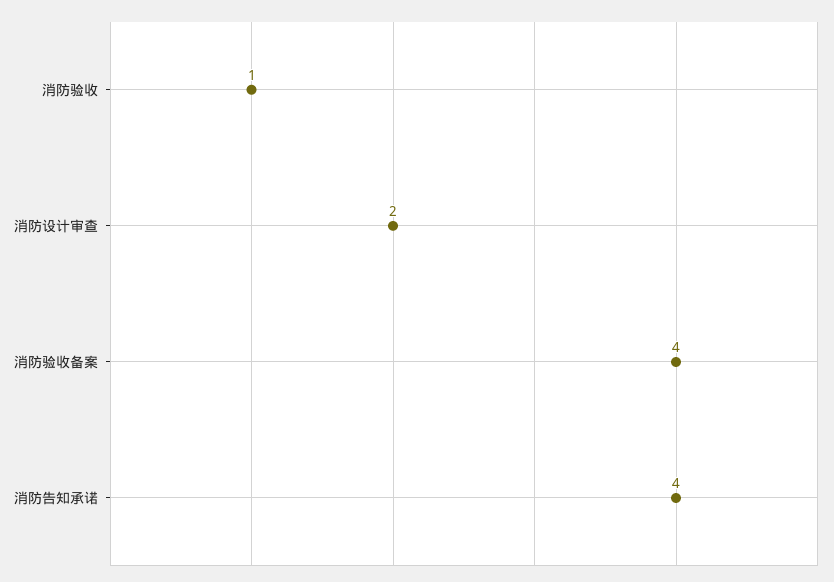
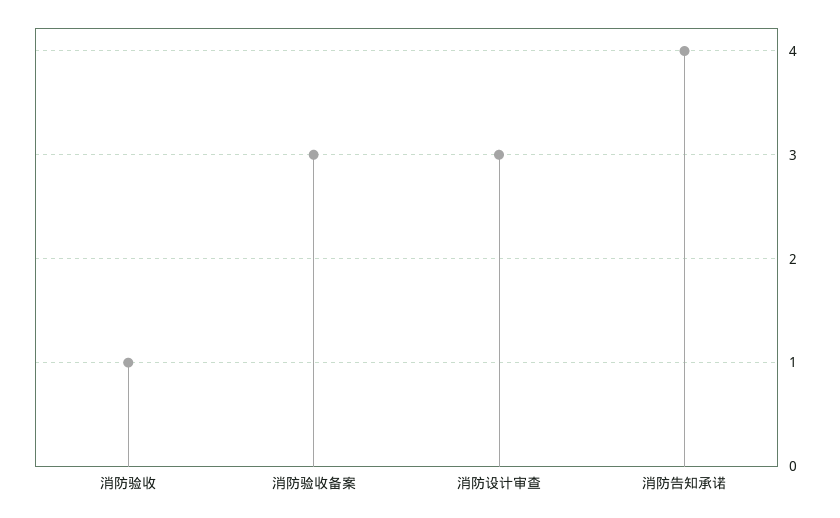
消防设计审查: 2 -> 3
消防验收备案: 4 -> 3

